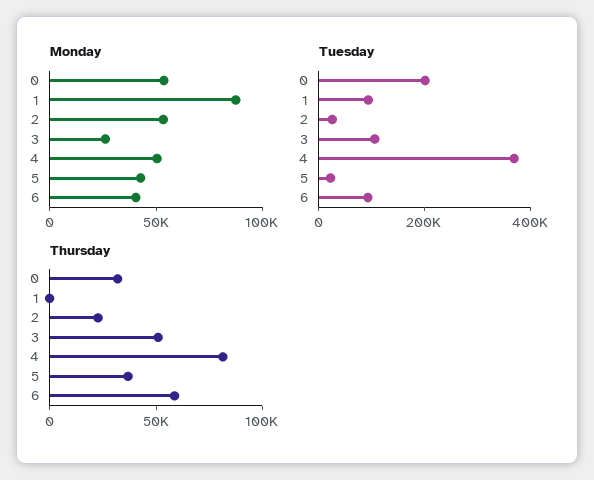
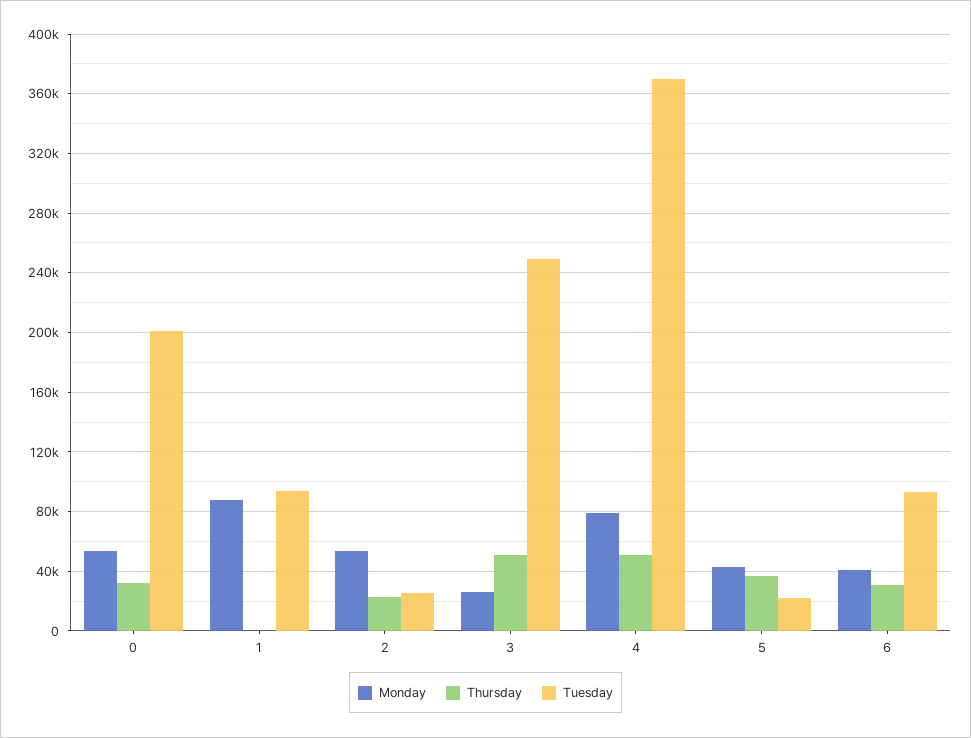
Monday, 4: 50000 -> 80000
Tuesday, 3: 100000 -> 250000
Thursday, 4: 80000 -> 50000
Thursday, 6: 60000 -> 30000

